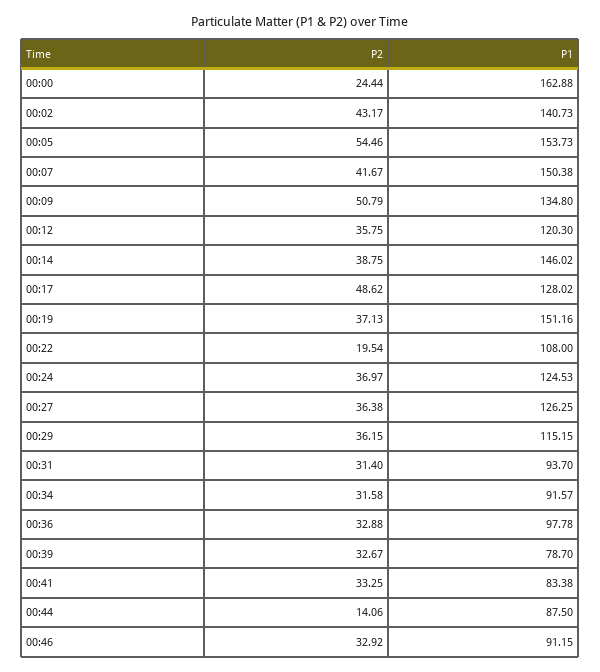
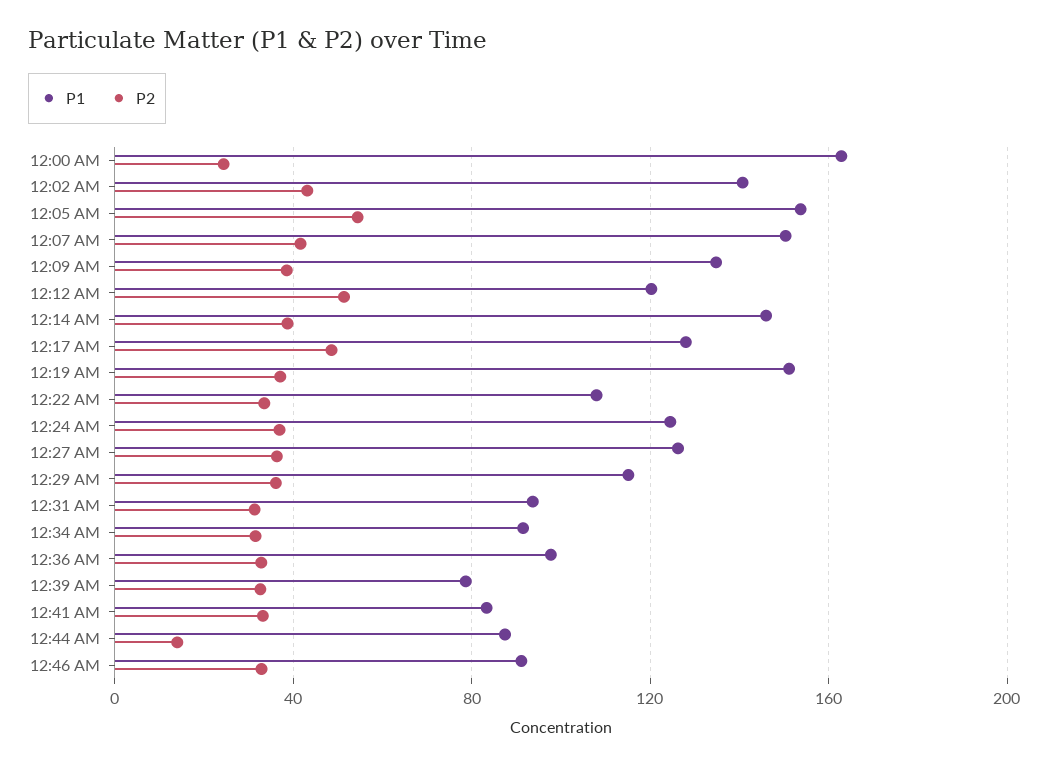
P2, 00:09: 50.79 -> 40
P2, 00:12: 35.75 -> 50
P2, 00:22: 19.54 -> 35

